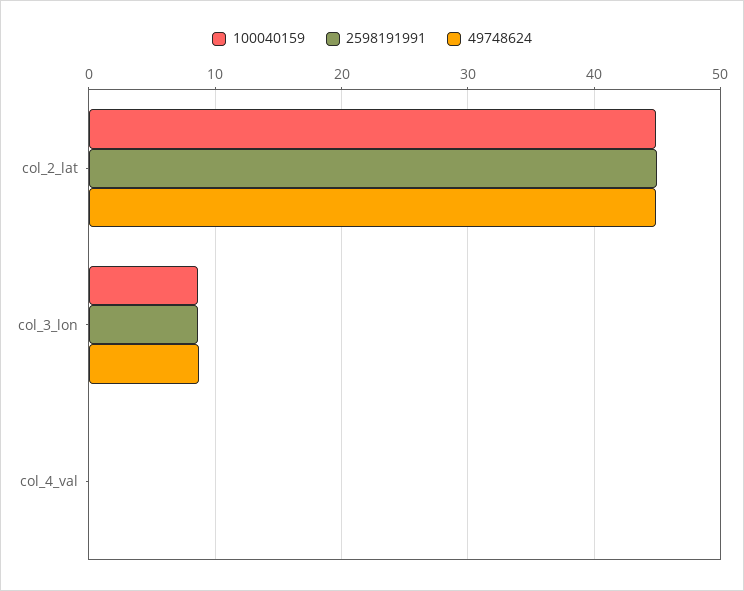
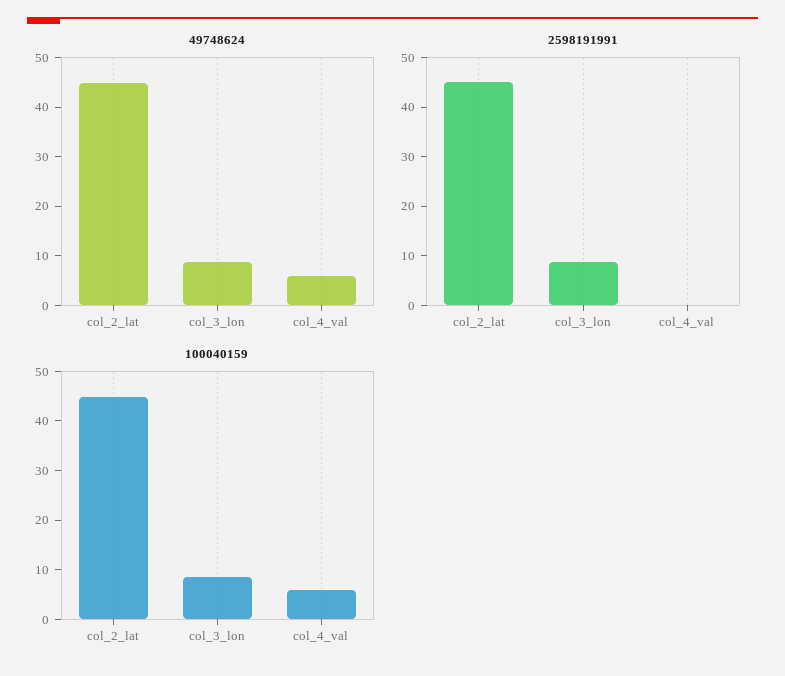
100040159, col_4_val: 0 -> 6
49748624, col_4_val: 0 -> 6

